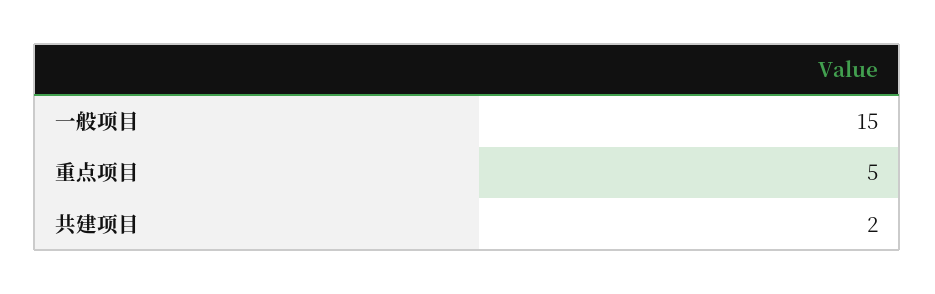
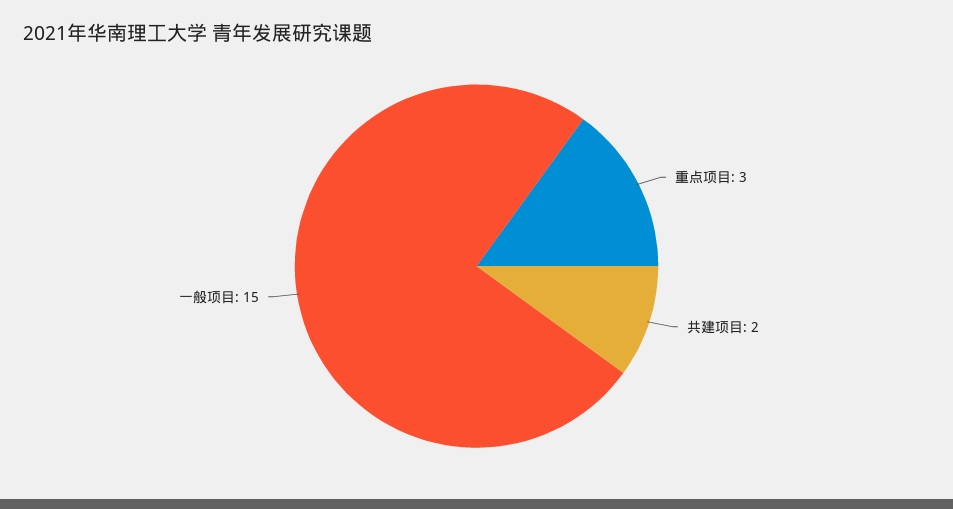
重点项目: 5 -> 3

